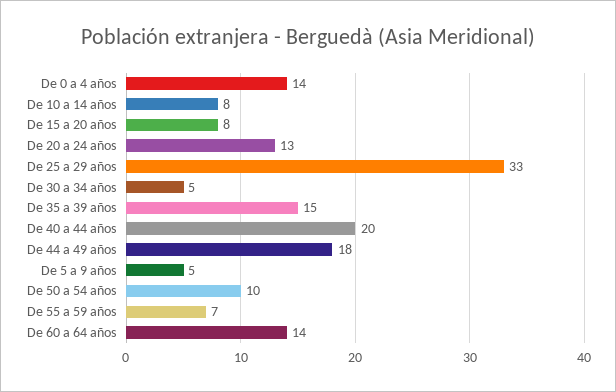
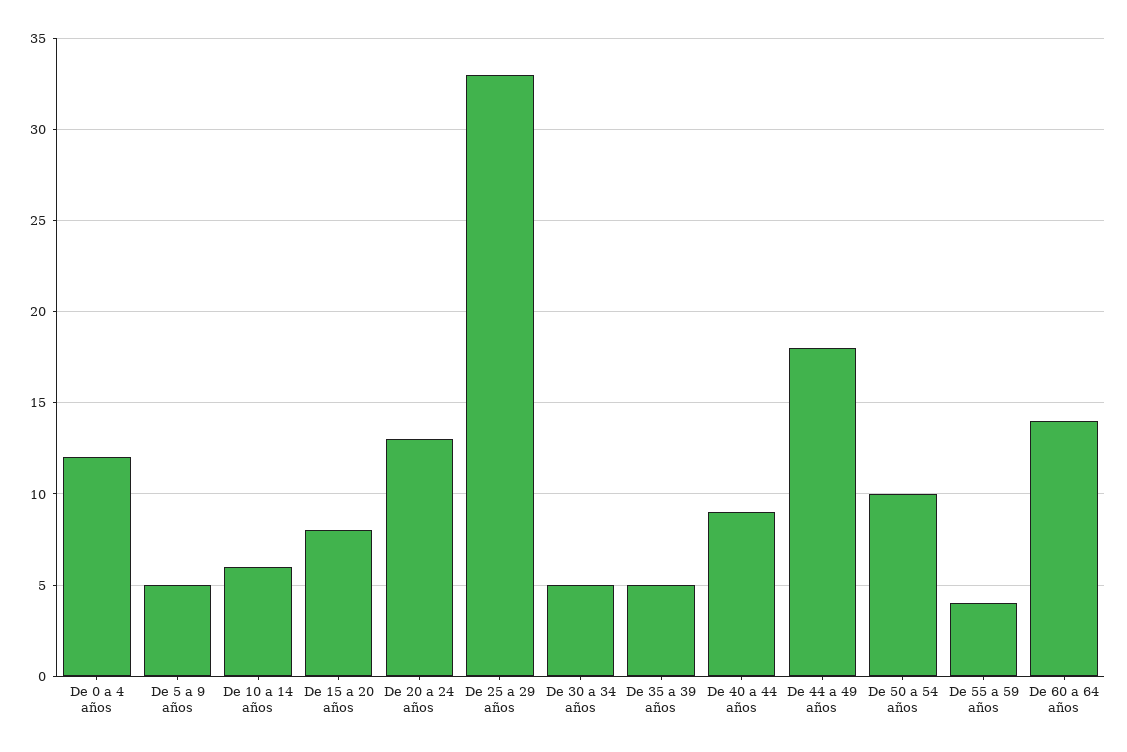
De 0 a 4 años: 14 -> 12
De 10 a 14 años: 8 -> 6
De 35 a 39 años: 15 -> 5
De 40 a 44 años: 20 -> 9
De 55 a 59 años: 7 -> 4

